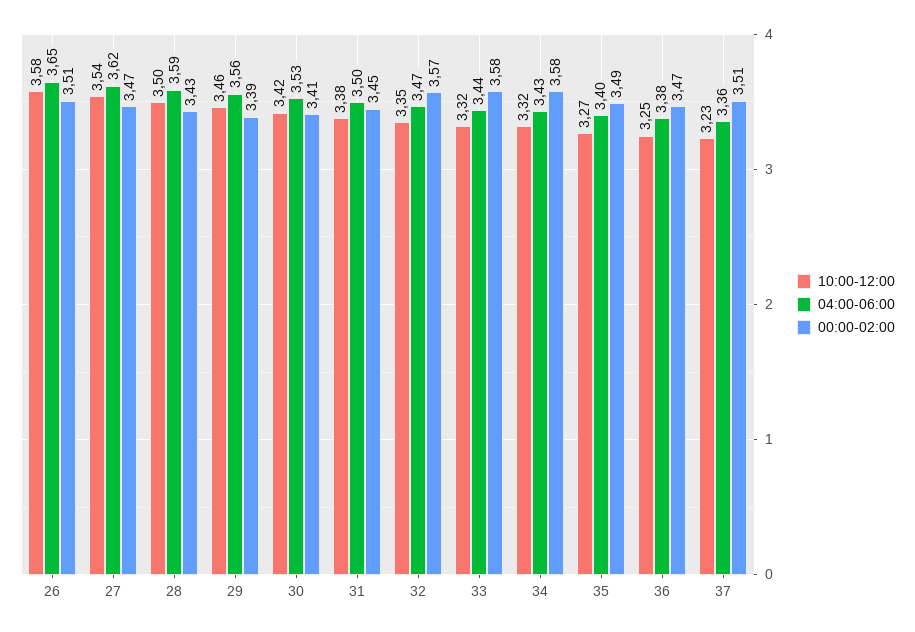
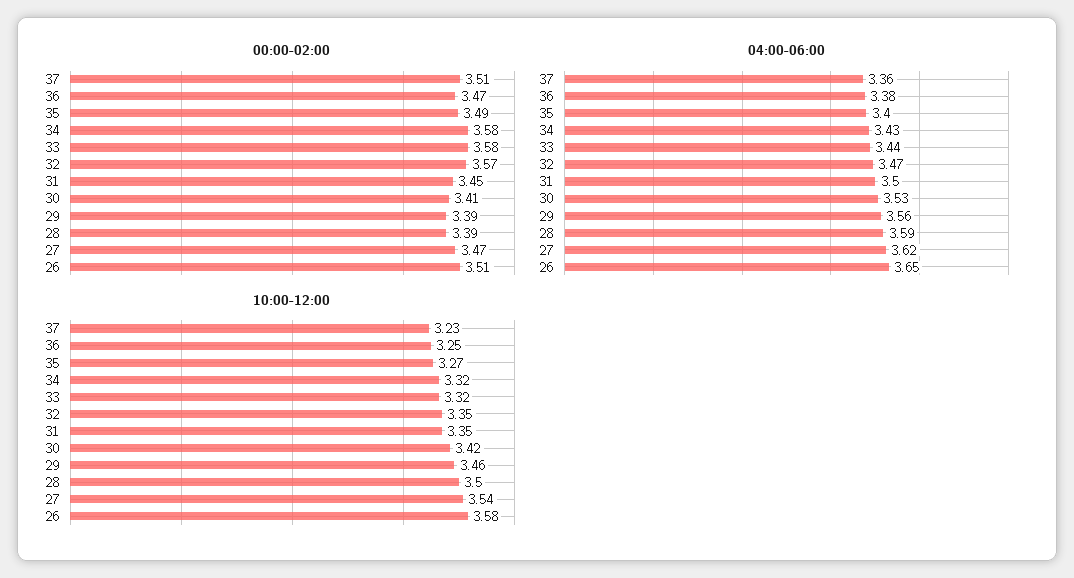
00:00-02:00, 28: 3.43 -> 3.39
10:00-12:00, 31: 3.38 -> 3.35

